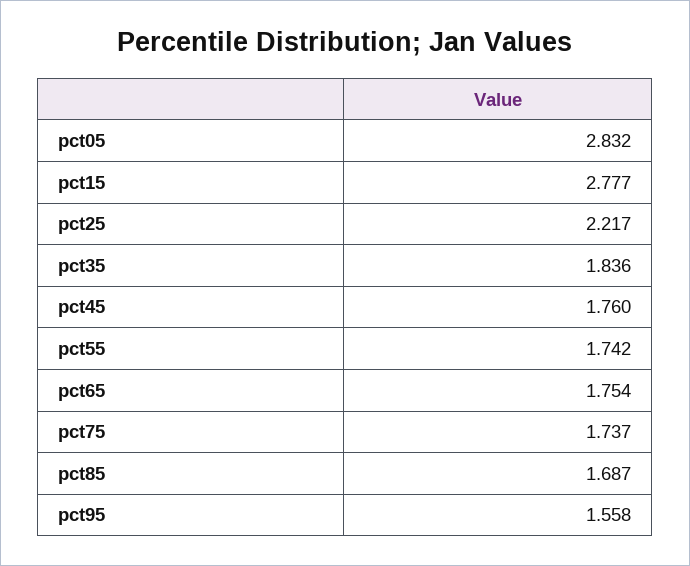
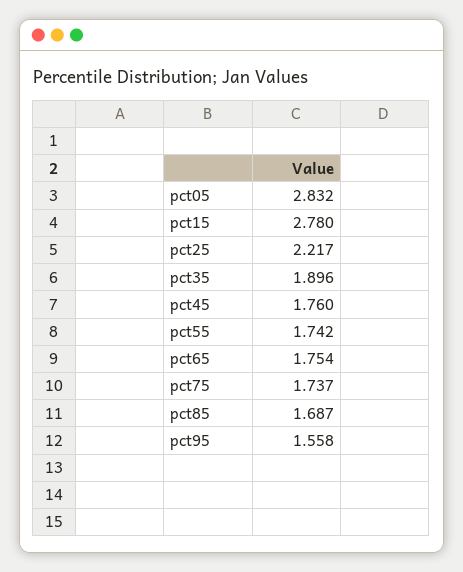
pct15: 2.777 -> 2.78
pct35: 1.836 -> 1.896

